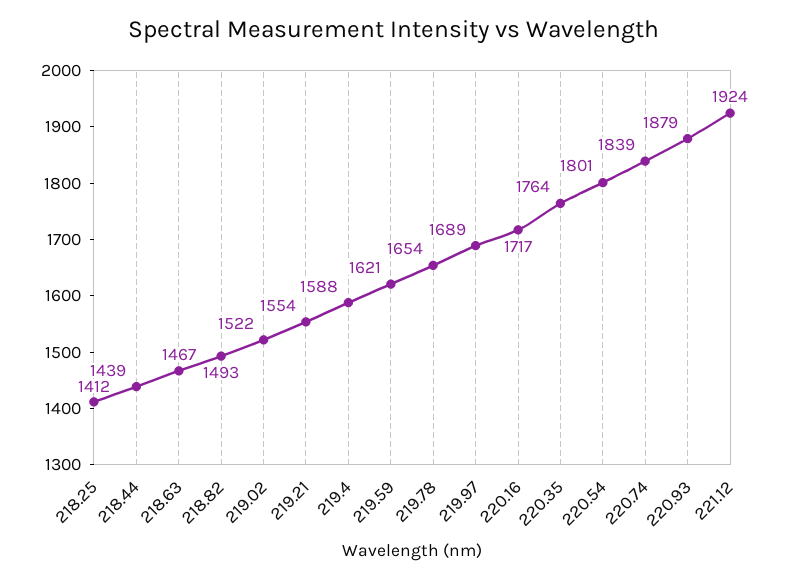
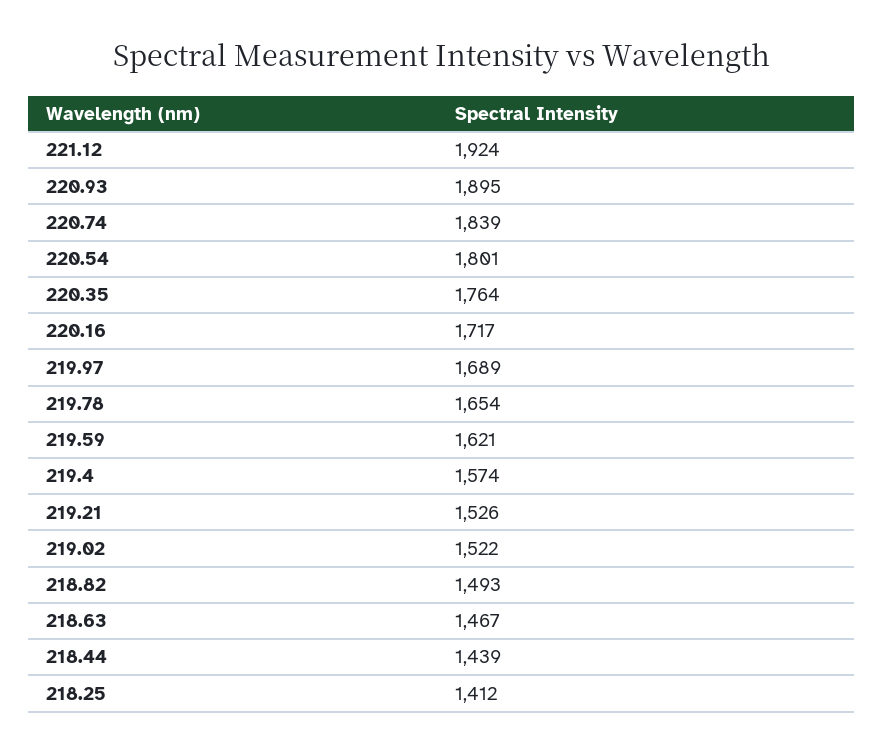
219.21: 1554 -> 1526
219.4: 1588 -> 1574
220.93: 1879 -> 1895

